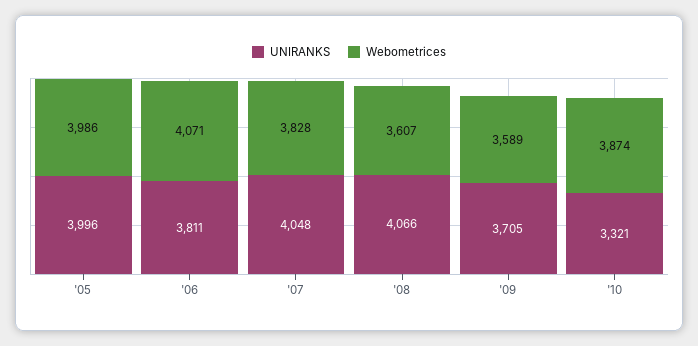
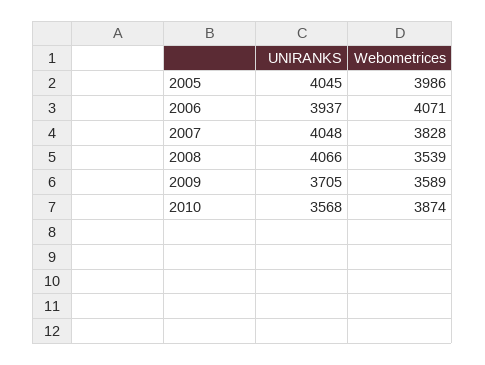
UNIRANKS, '05: 3996 -> 4045
UNIRANKS, '06: 3811 -> 3937
Webometrices, '08: 3607 -> 3539
UNIRANKS, '10: 3321 -> 3568

